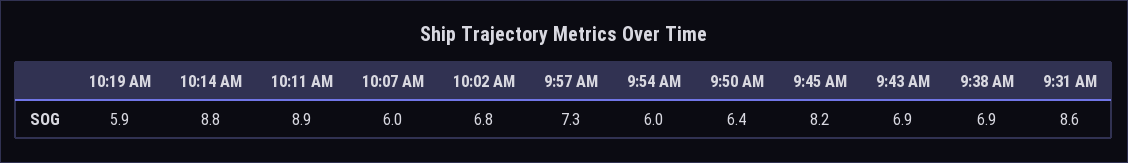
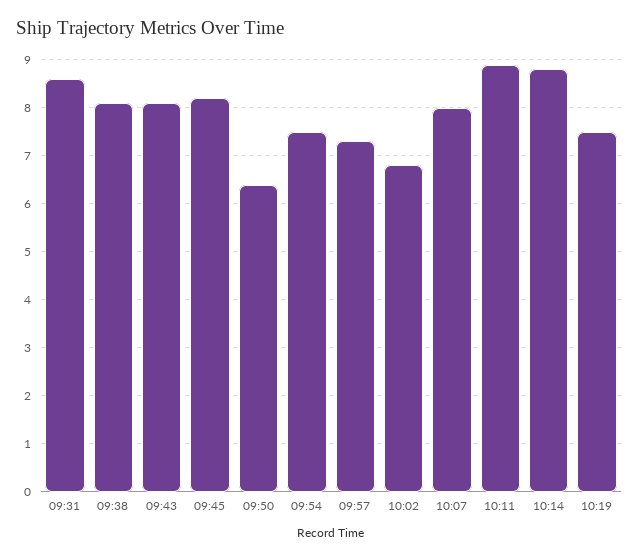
10:19 AM: 5.9 -> 7.5
10:07 AM: 6 -> 8
9:54 AM: 6 -> 7.5
9:43 AM: 6.9 -> 8
9:38 AM: 6.9 -> 8

